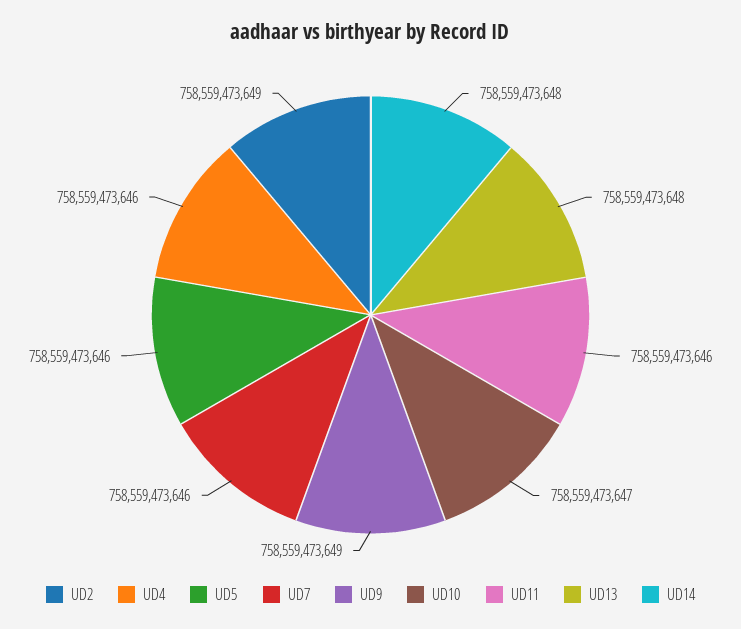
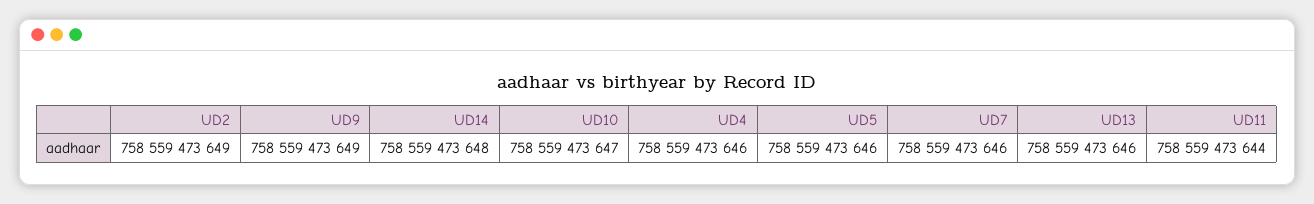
UD11: 758559473646 -> 758559473644
UD13: 758559473648 -> 758559473646

